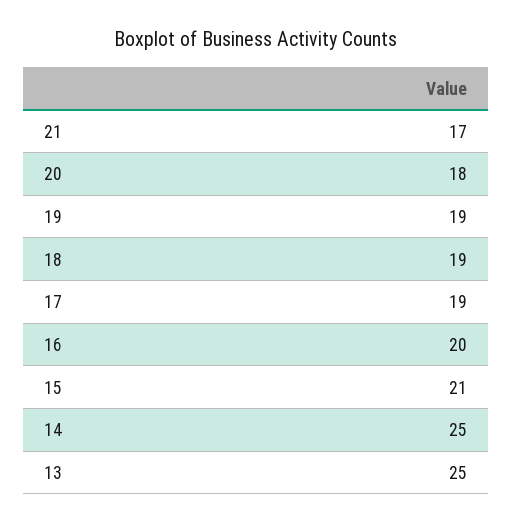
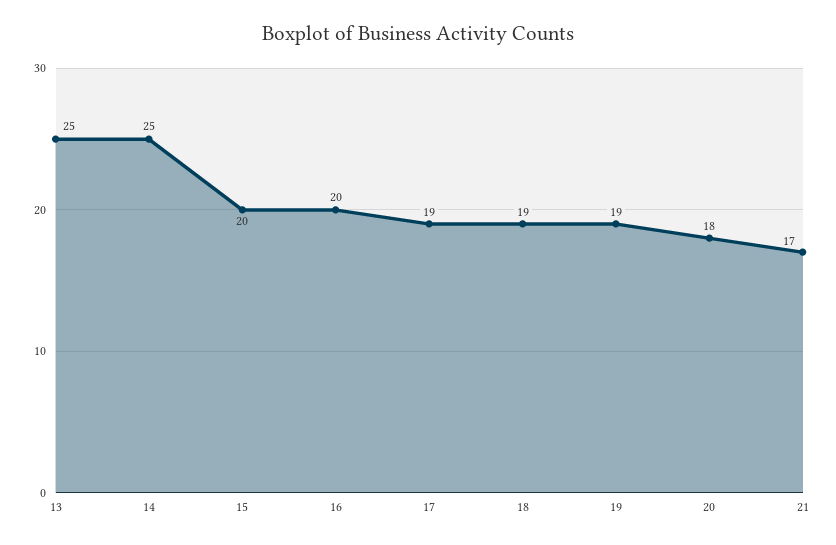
15: 21 -> 20

